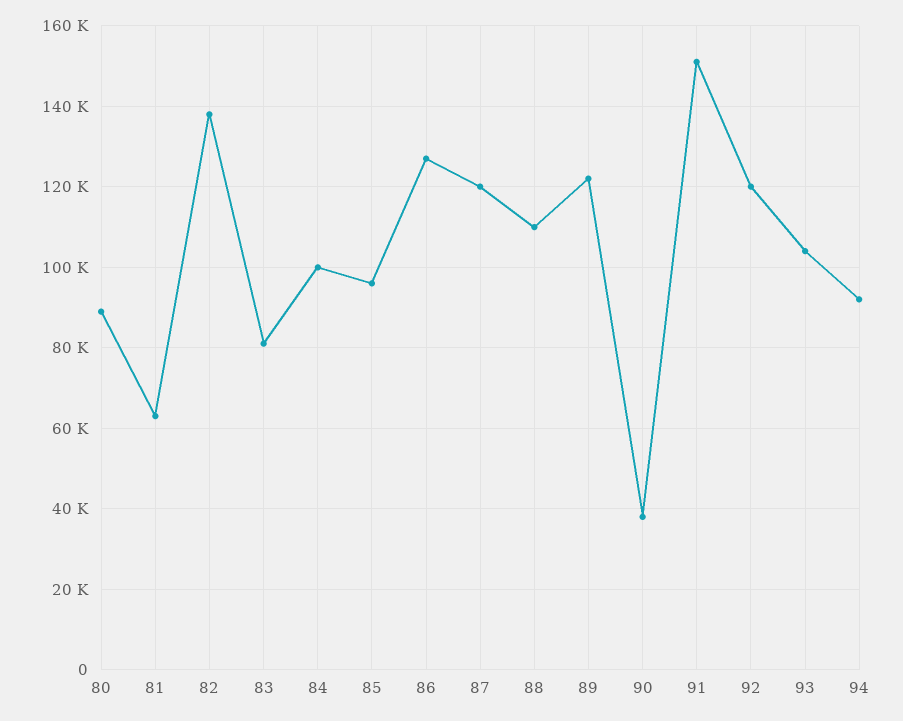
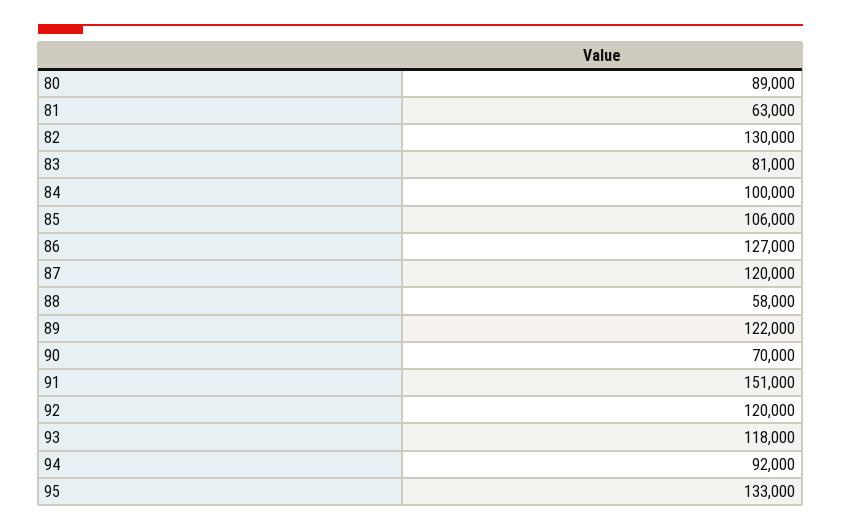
82: 138000 -> 130000
85: 96000 -> 106000
88: 110000 -> 58000
90: 38000 -> 70000
93: 104000 -> 118000
95: none -> 133000

